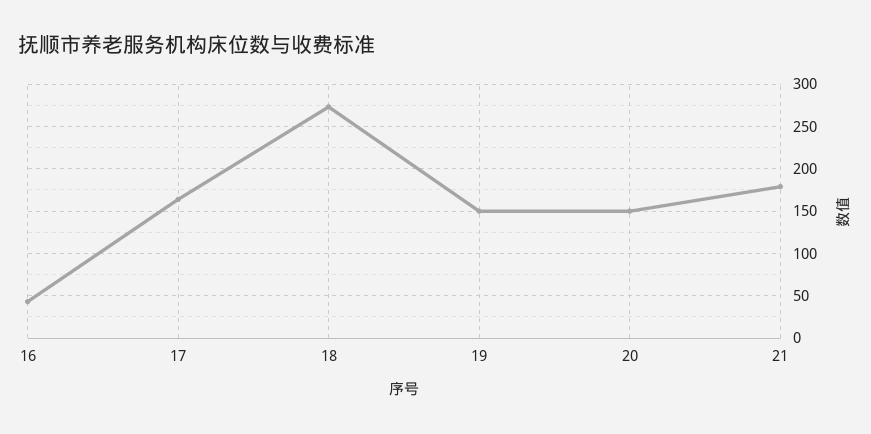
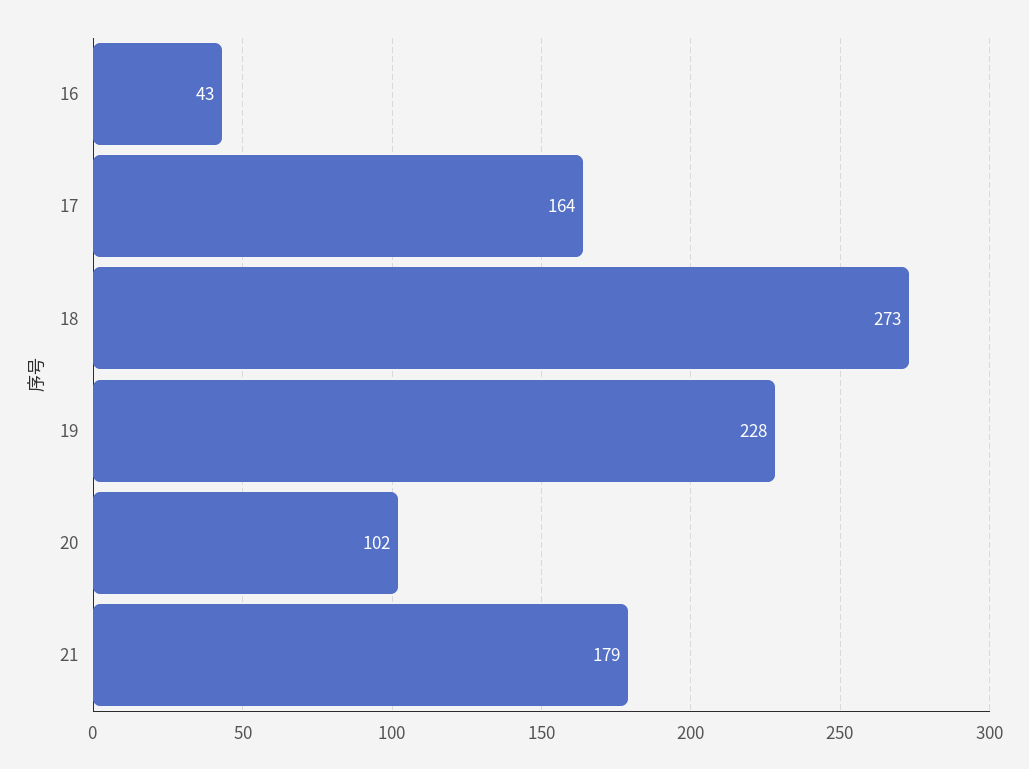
19: 150 -> 228
20: 150 -> 102

